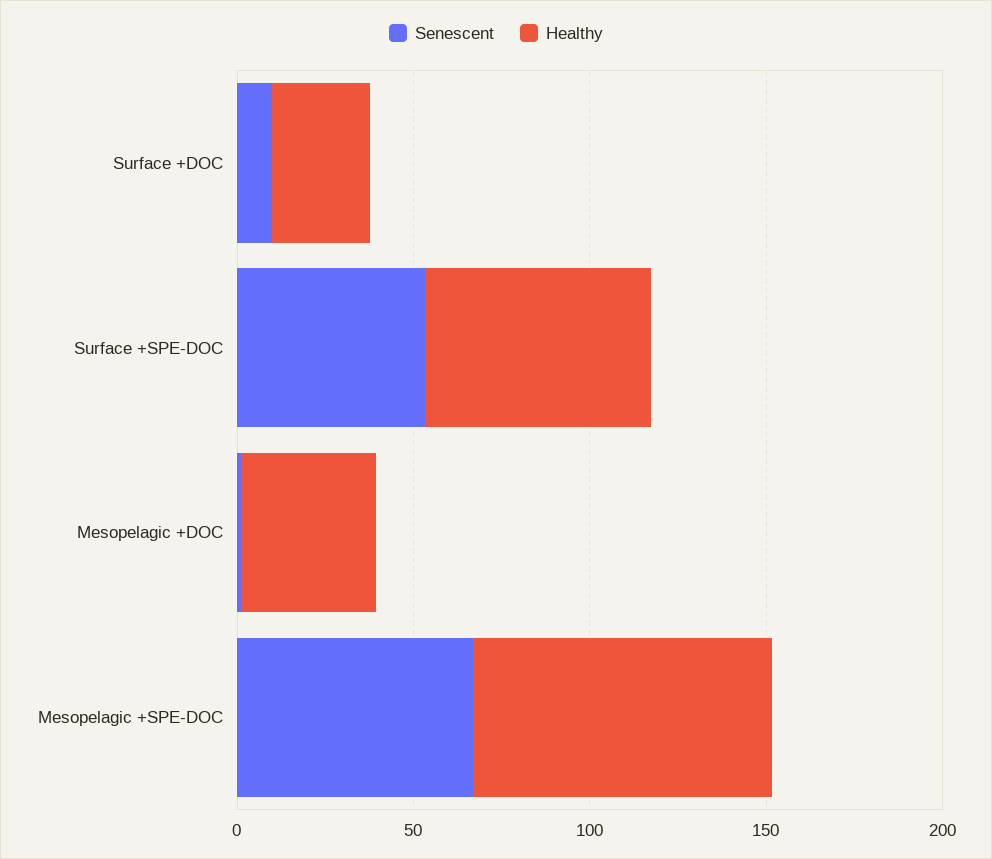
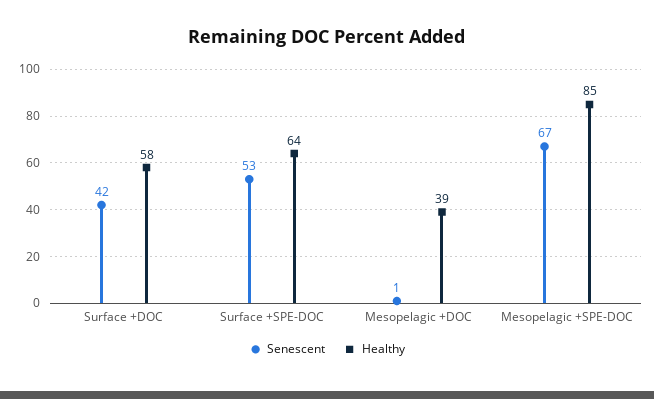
Senescent, Surface +DOC: 10 -> 42
Healthy, Surface +DOC: 30 -> 58

